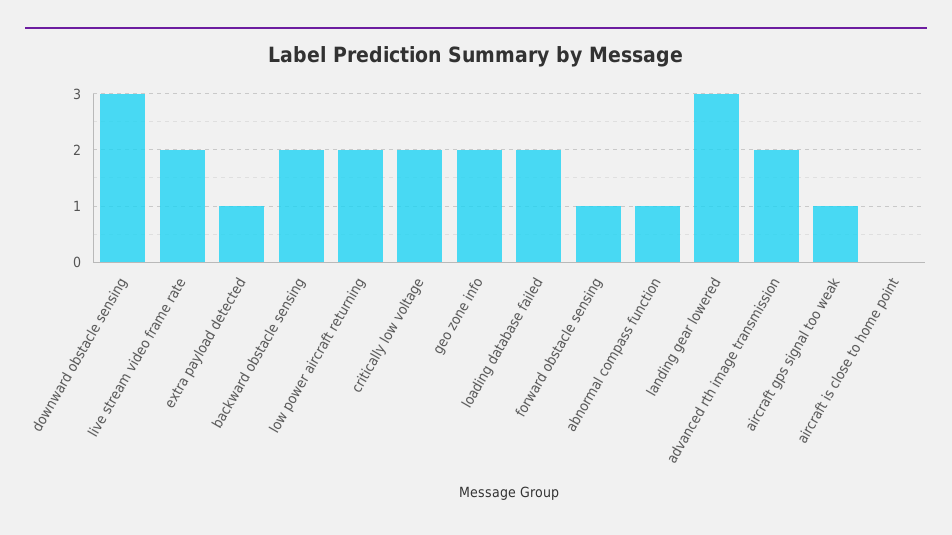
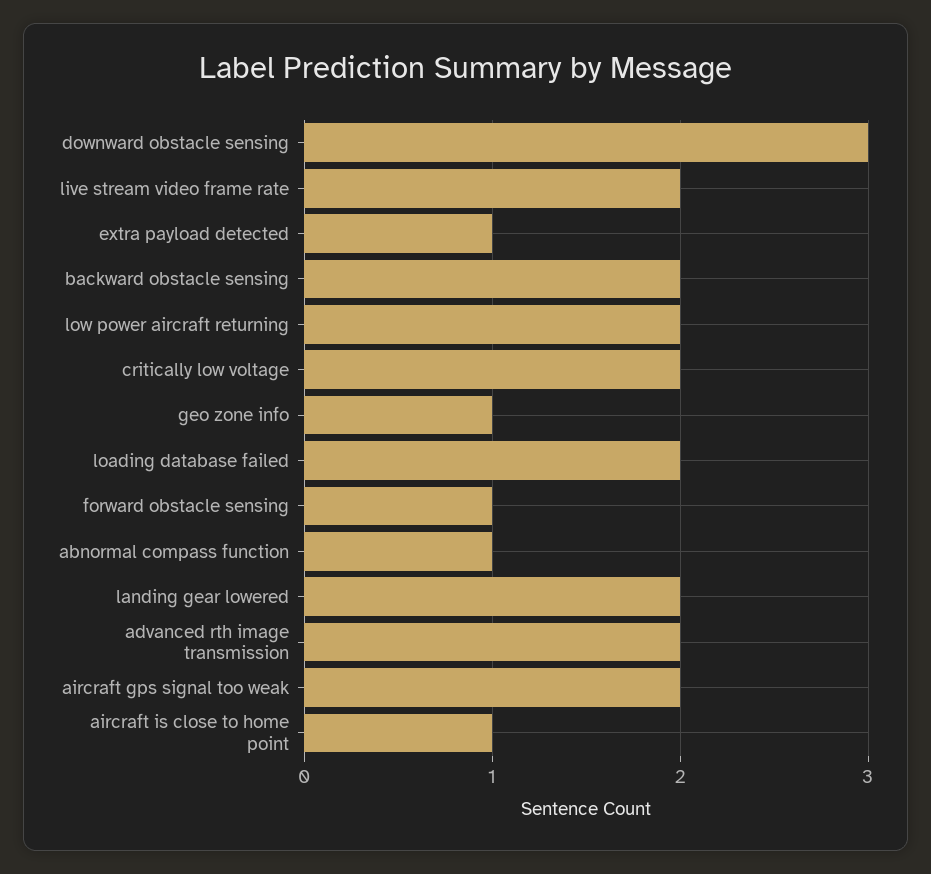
geo zone info: 2 -> 1
landing gear lowered: 3 -> 2
aircraft gps signal too weak: 1 -> 2
aircraft is close to home point: 0 -> 1

